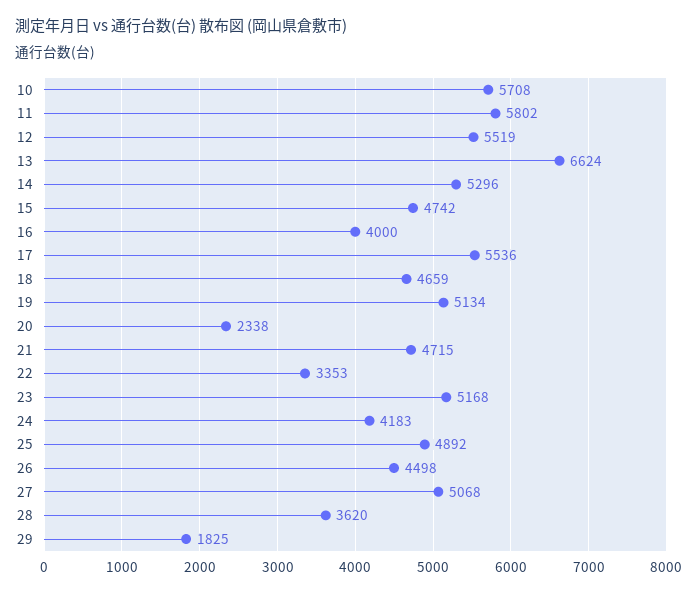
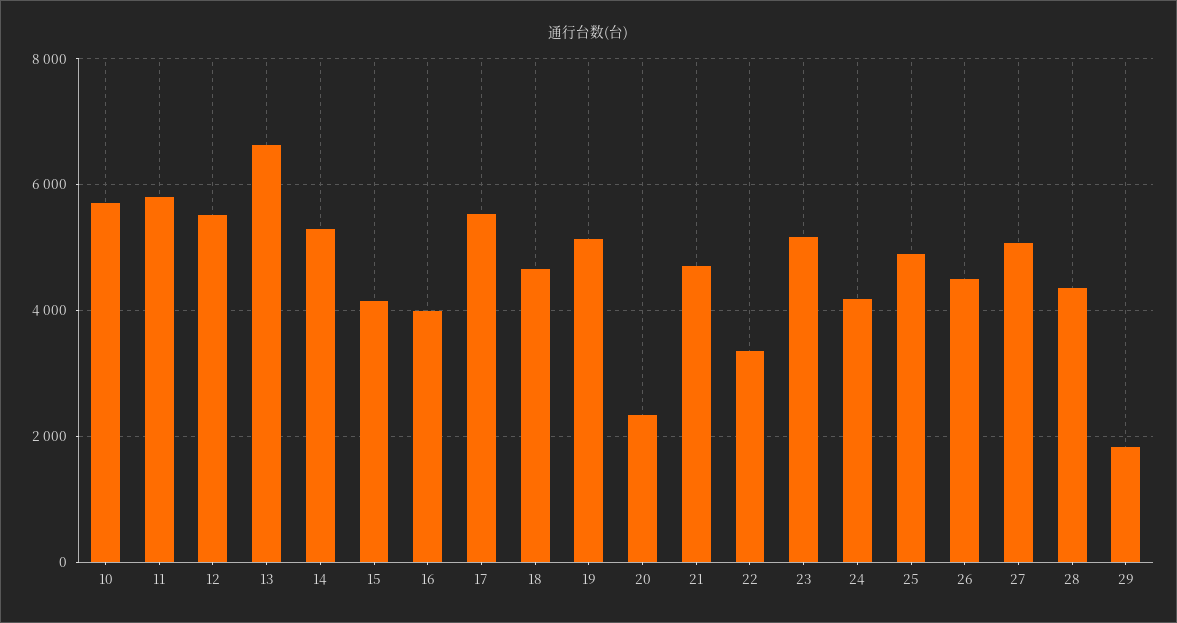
15: 4742 -> 4200
28: 3620 -> 4400

